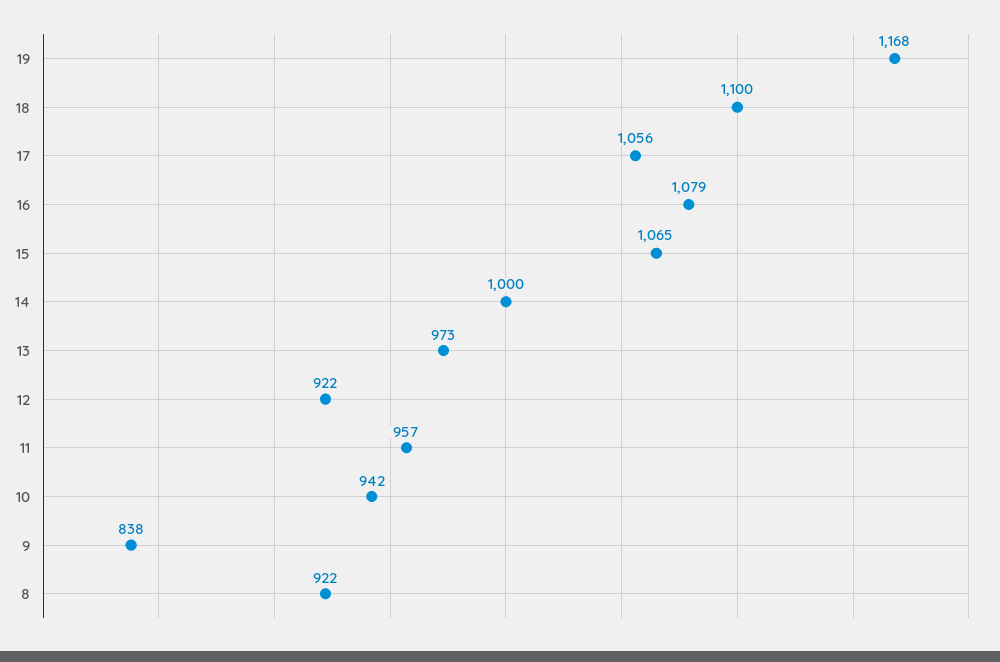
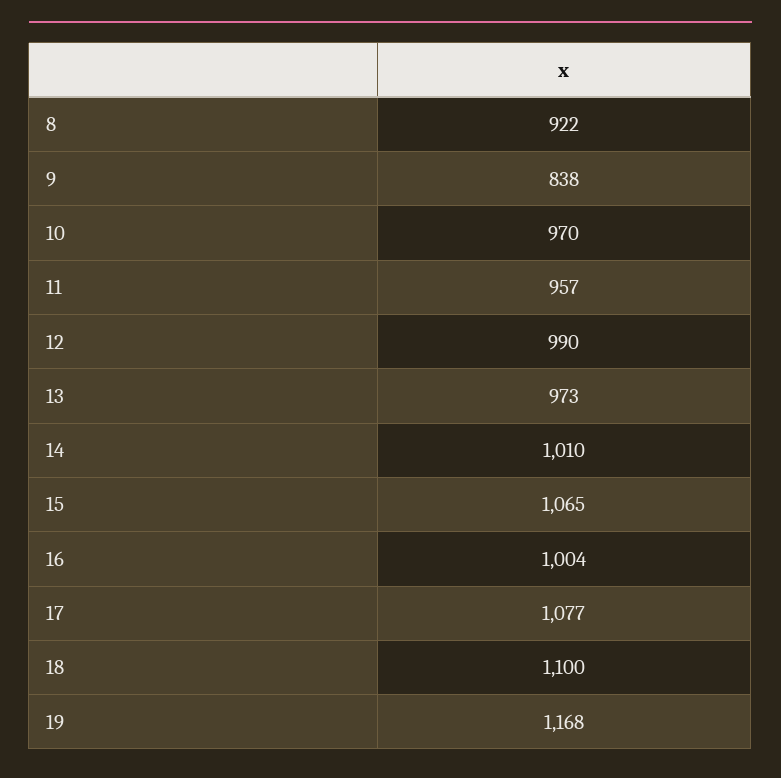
17: 1056 -> 1077
16: 1079 -> 1004
14: 1000 -> 1010
12: 922 -> 990
10: 942 -> 970

